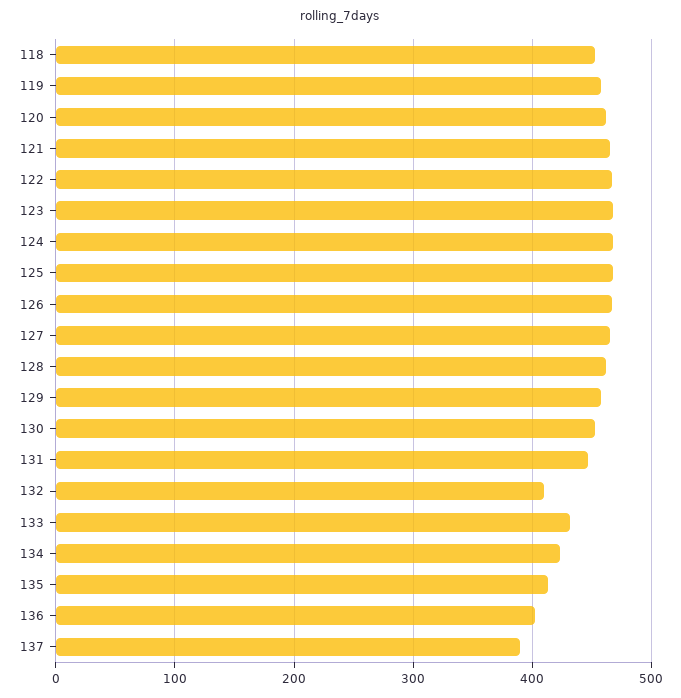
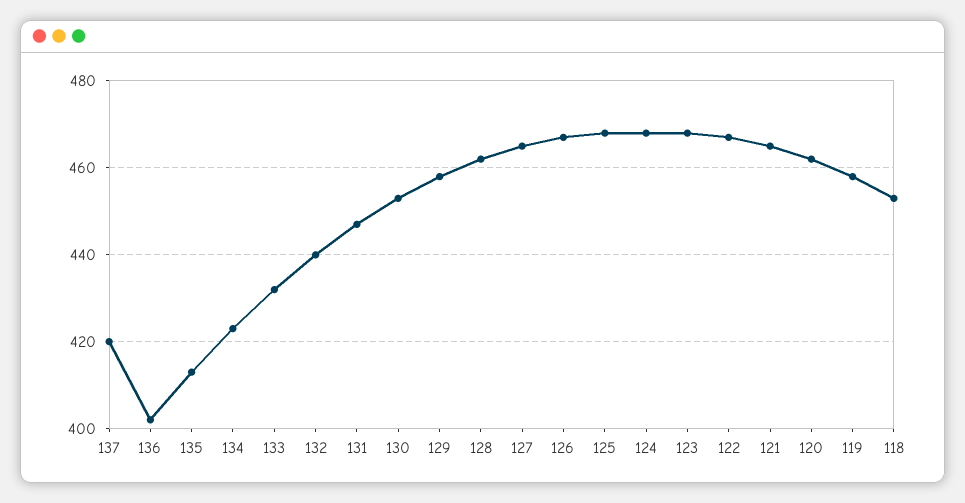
132: 410 -> 440
137: 390 -> 420

